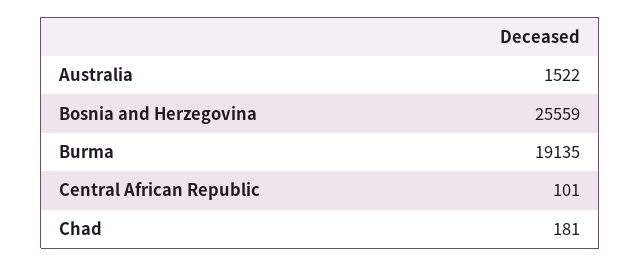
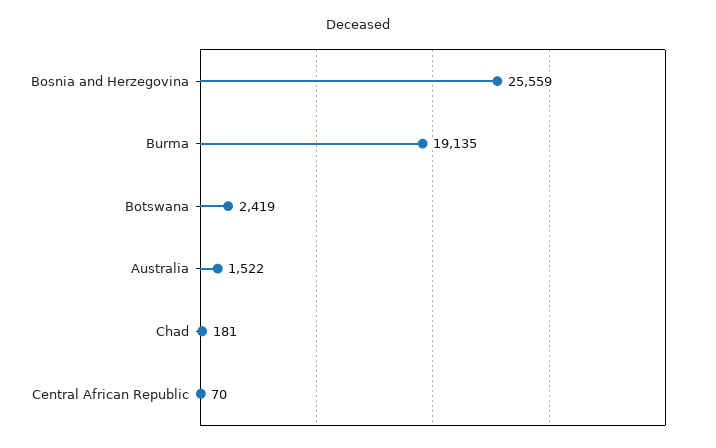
Central African Republic: 101 -> 70
Botswana: none -> 2419

